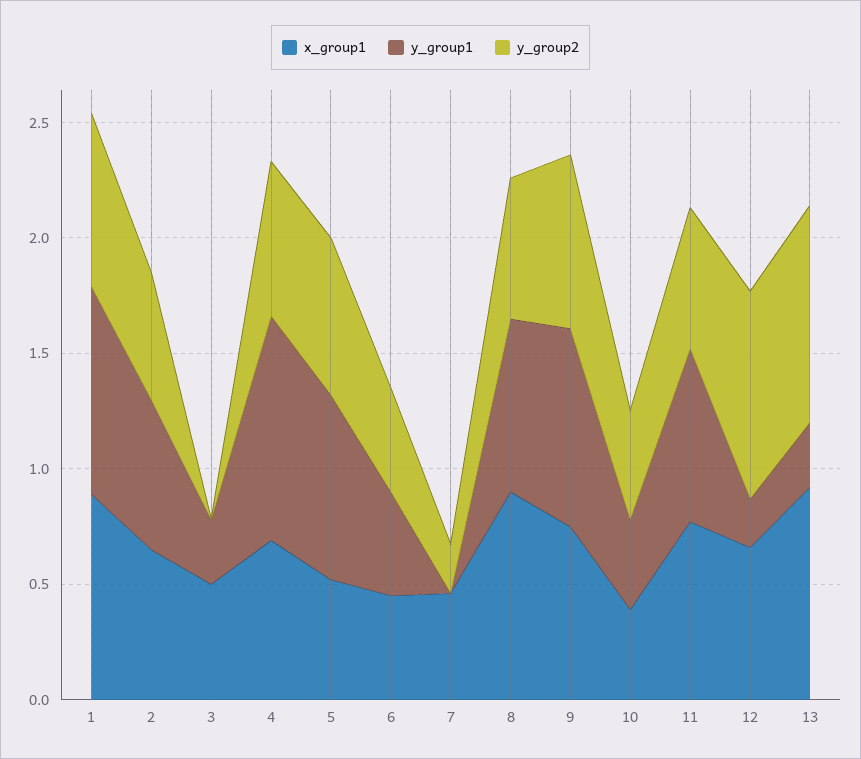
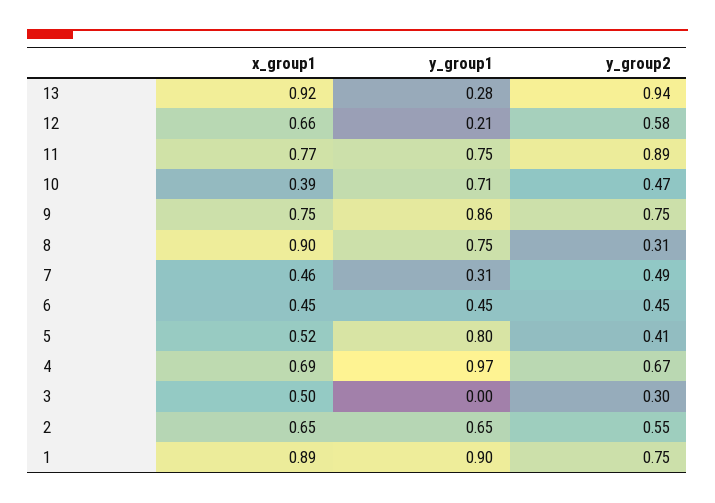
y_group1, 3: 0.3 -> 0
y_group2, 3: 0 -> 0.3
y_group2, 5: 0.7 -> 0.41
y_group1, 7: 0 -> 0.31
y_group2, 7: 0.2 -> 0.49
y_group2, 8: 0.6 -> 0.31
y_group1, 10: 0.4 -> 0.71
y_group2, 11: 0.6 -> 0.89
y_group2, 12: 0.9 -> 0.58

